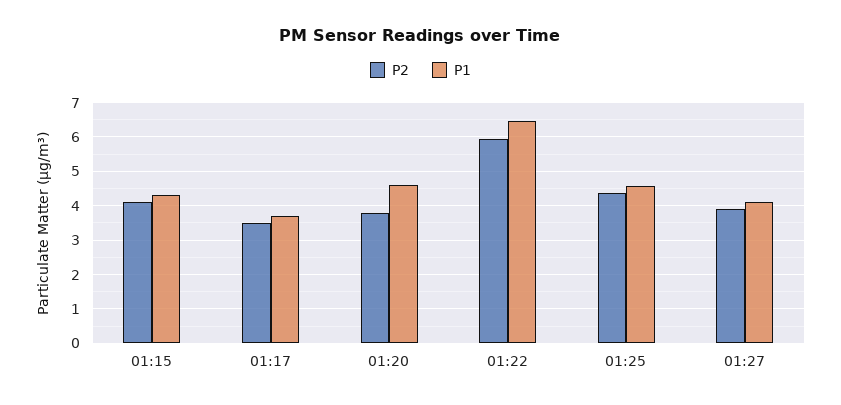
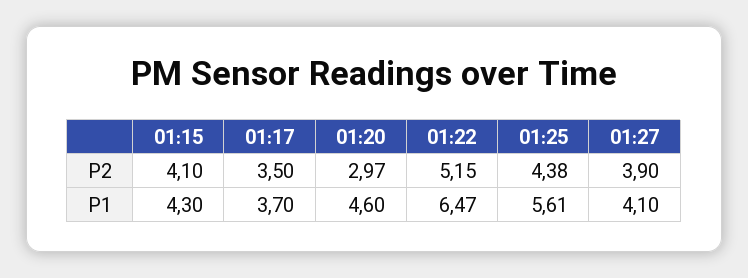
P2, 01:20: 3.8 -> 2.97
P2, 01:22: 6 -> 5.15
P1, 01:25: 4.6 -> 5.61

